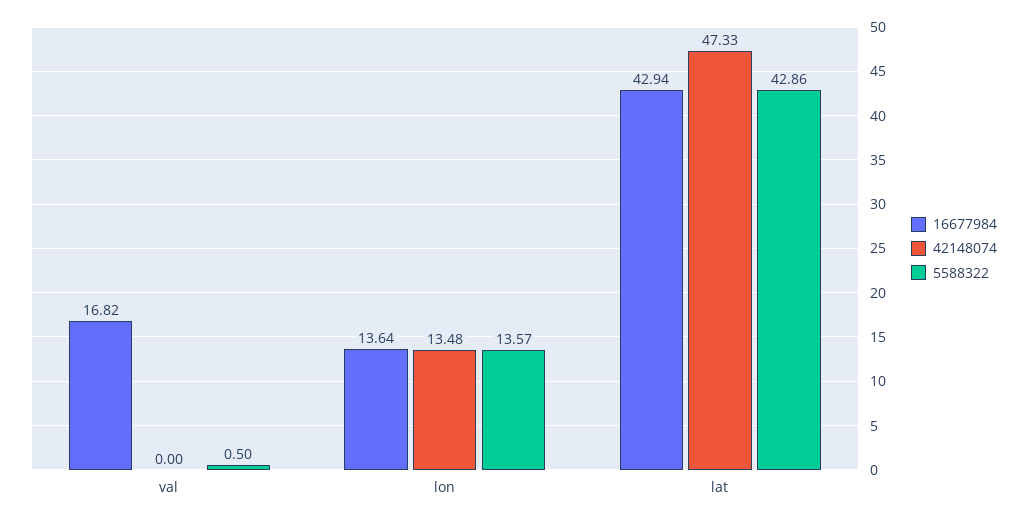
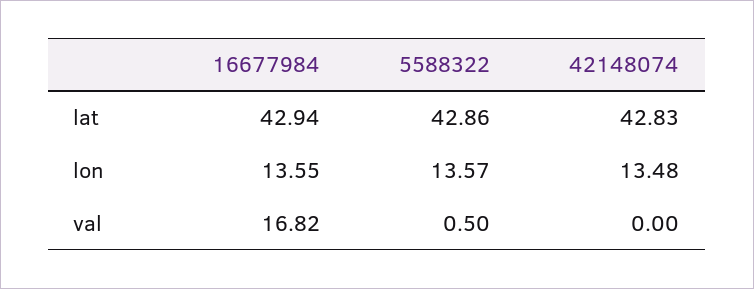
16677984, lon: 13.64 -> 13.55
42148074, lat: 47.33 -> 42.83

